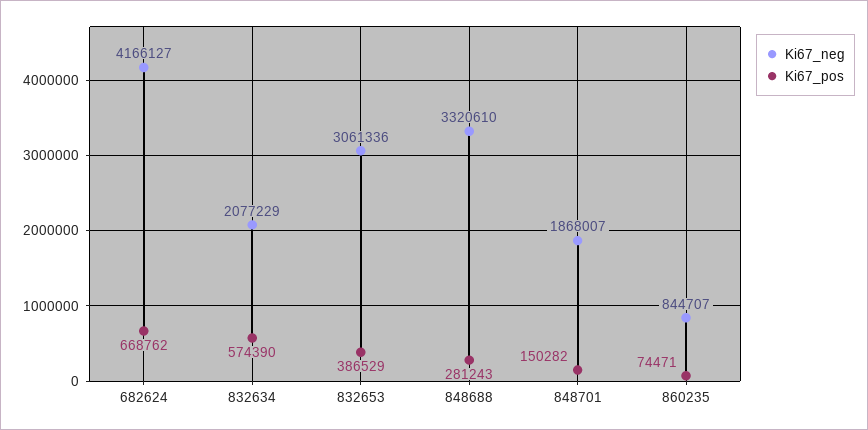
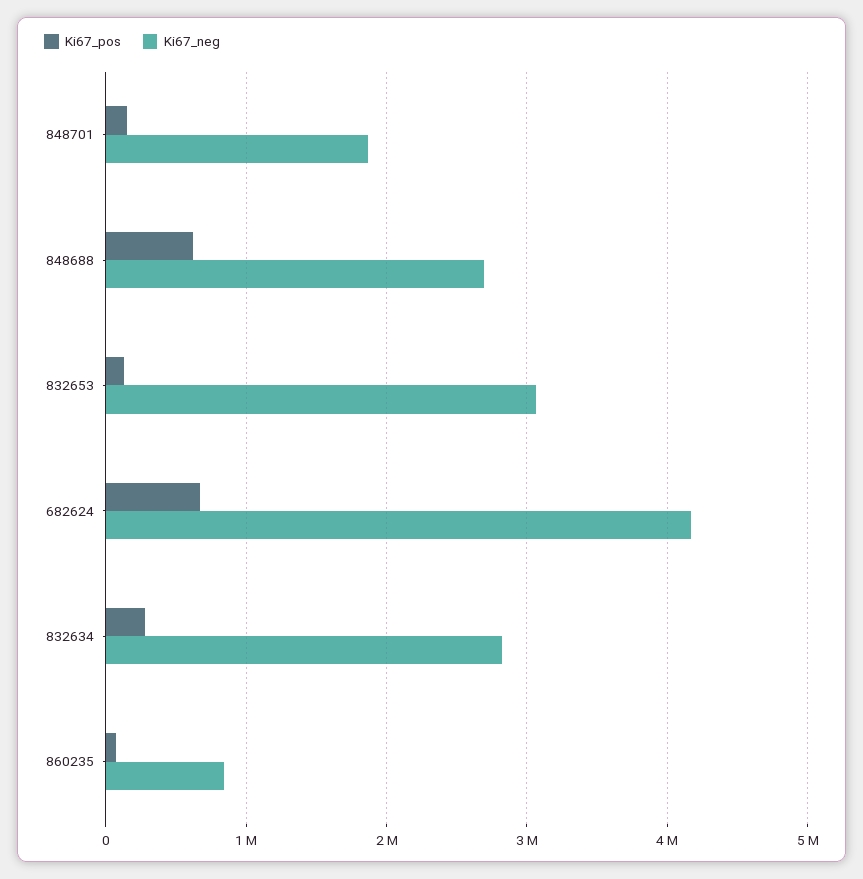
Ki67_neg, 832634: 2077229 -> 2800000
Ki67_pos, 832634: 574390 -> 300000
Ki67_pos, 832653: 386529 -> 100000
Ki67_neg, 848688: 3320610 -> 2700000
Ki67_pos, 848688: 281243 -> 600000

